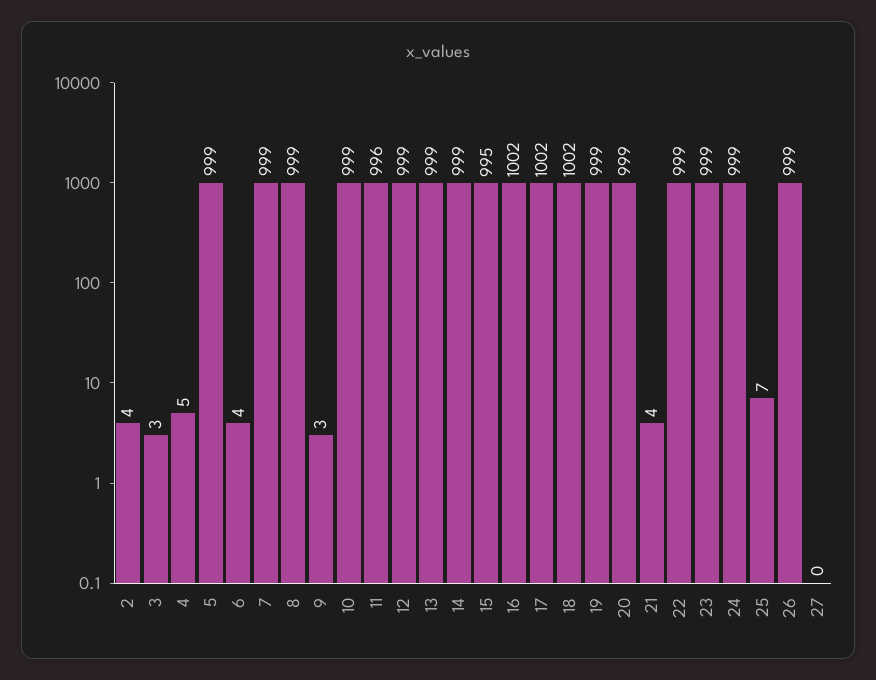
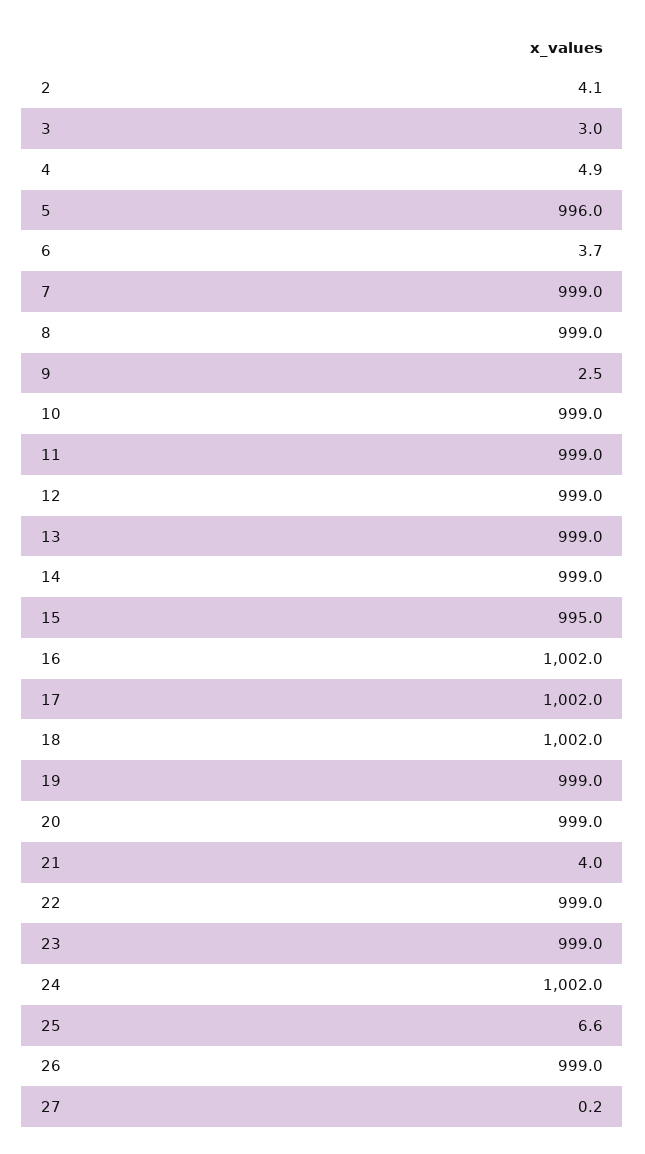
5: 999 -> 996
11: 996 -> 999
24: 999 -> 1002

